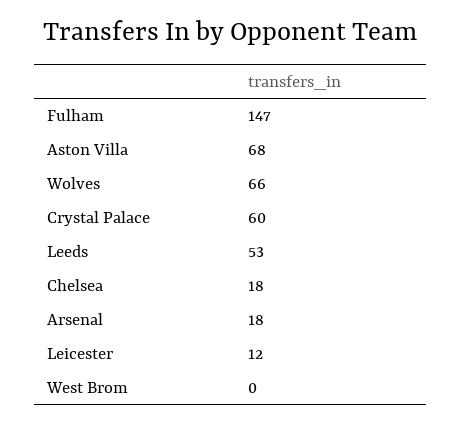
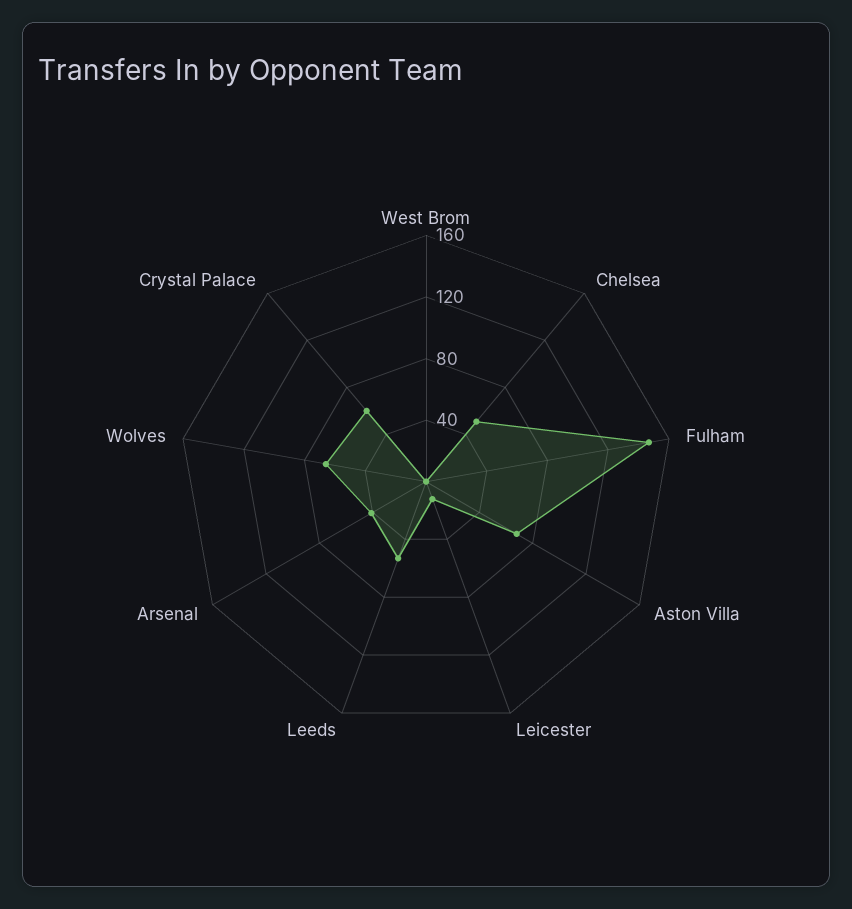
Chelsea: 18 -> 50
Arsenal: 18 -> 40

